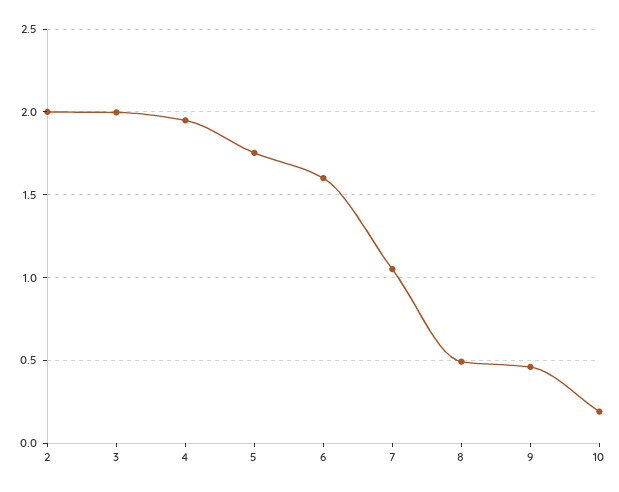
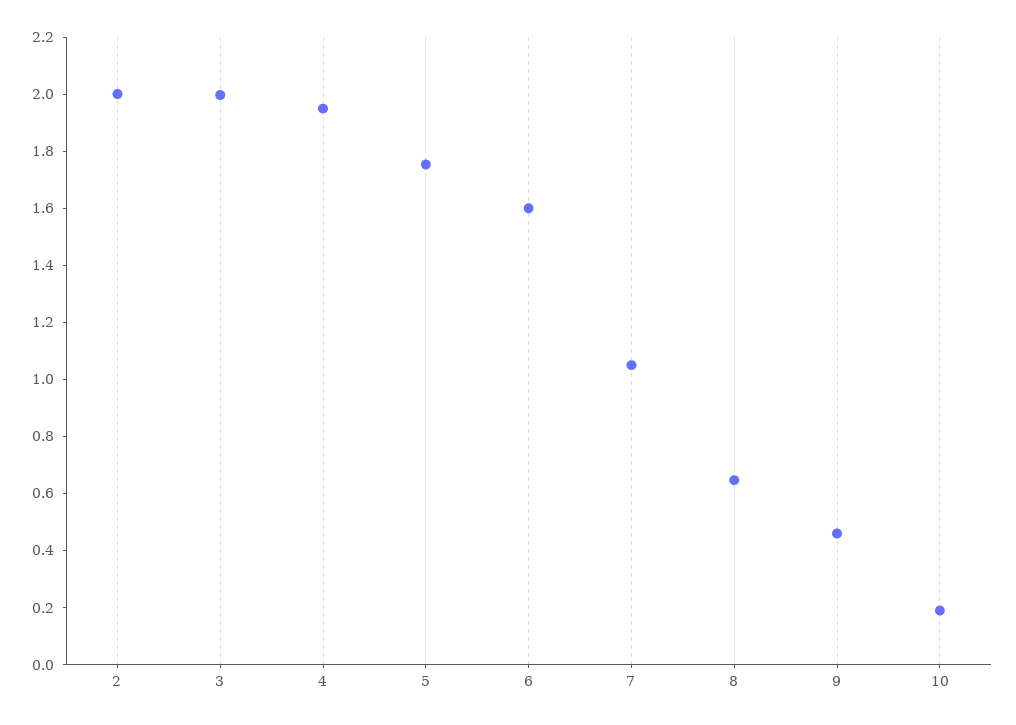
8: 0.5 -> 0.65

